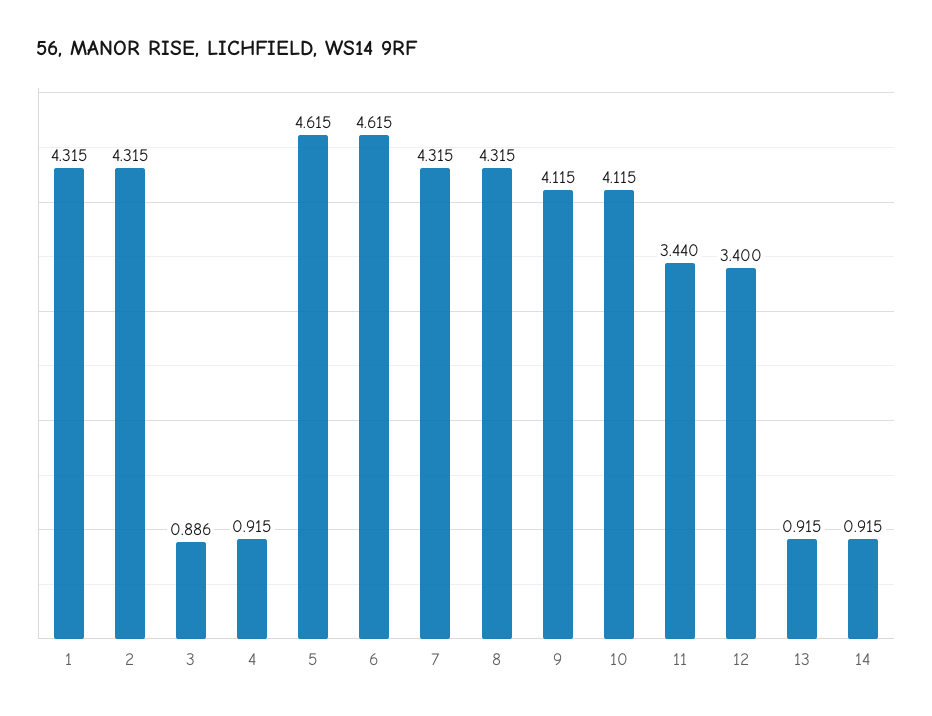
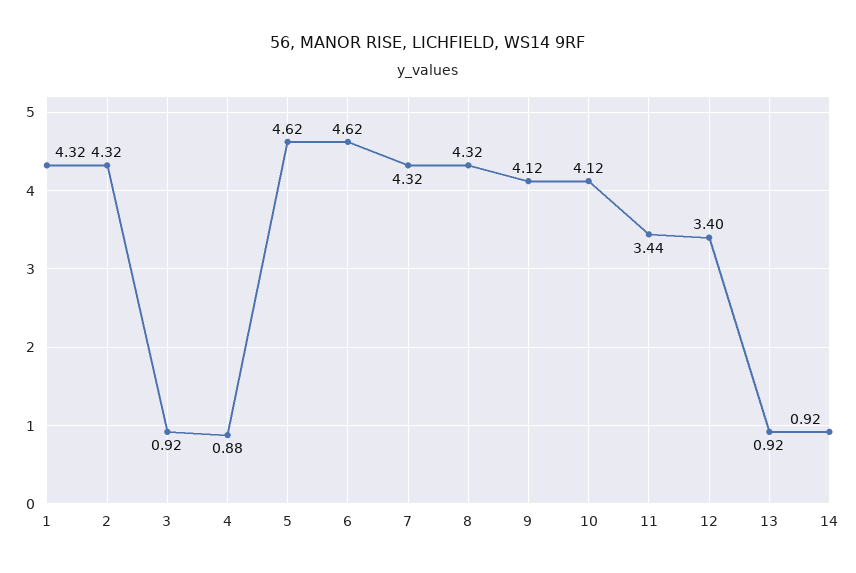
3: 0.886 -> 0.92
4: 0.915 -> 0.88

